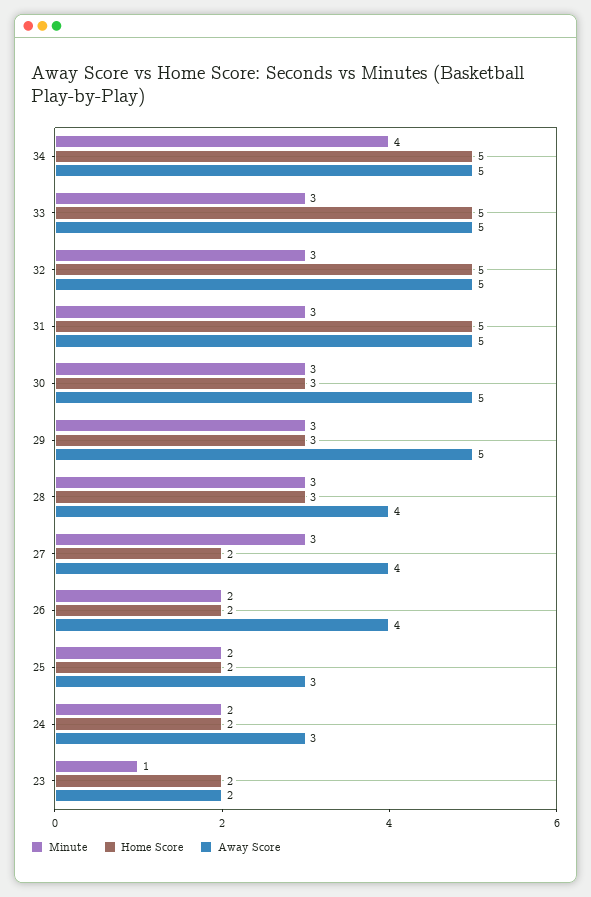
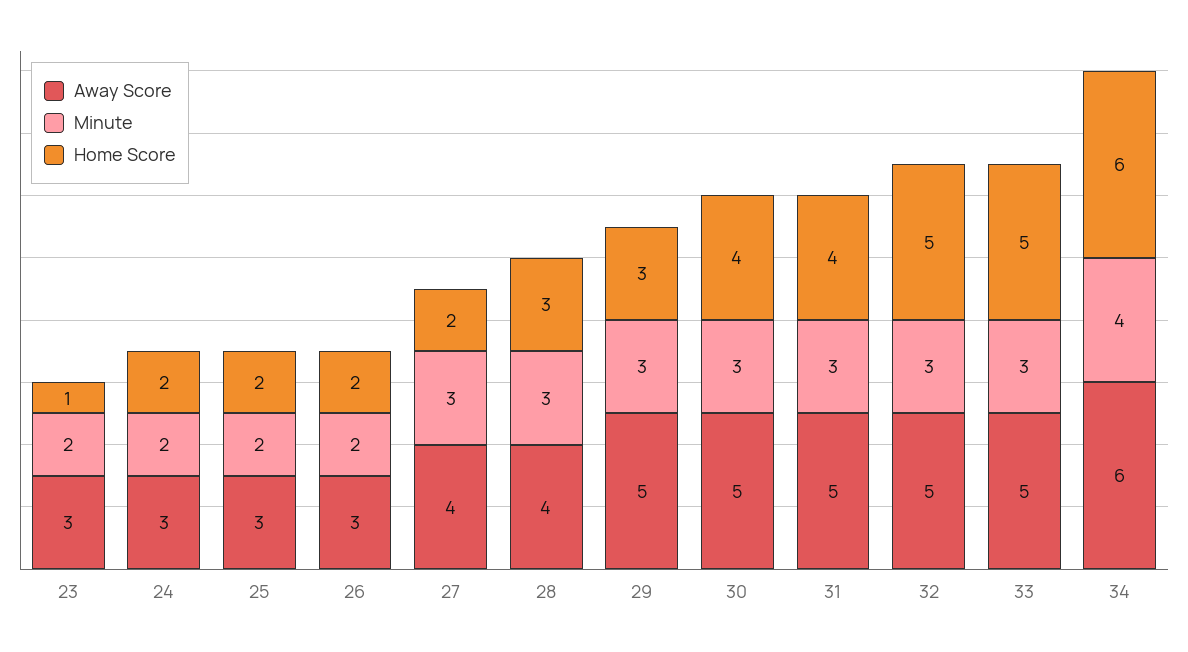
Home Score, 34: 5 -> 6
Away Score, 34: 5 -> 6
Home Score, 31: 5 -> 4
Home Score, 30: 3 -> 4
Away Score, 26: 4 -> 3
Minute, 23: 1 -> 2
Home Score, 23: 2 -> 1
Away Score, 23: 2 -> 3

